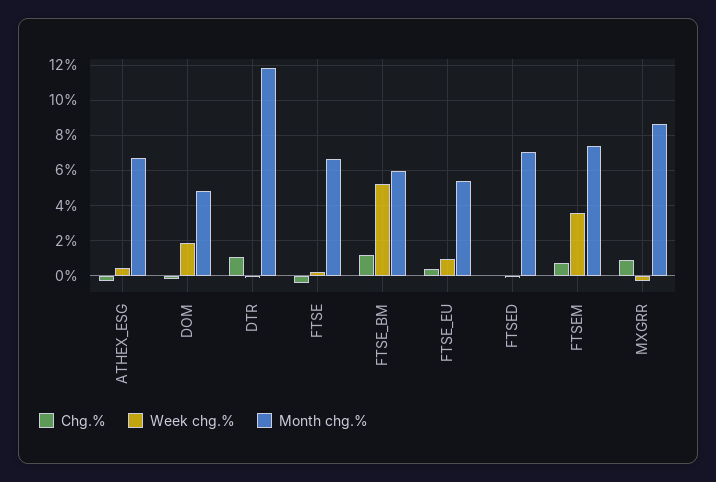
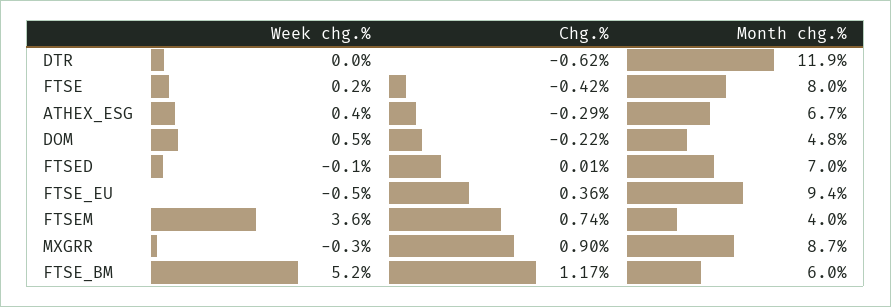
Week chg.%, DOM: 2 -> 0.5
Chg.%, DTR: 1 -> -0.62
Month chg.%, FTSE: 6.5 -> 8
Week chg.%, FTSE_EU: 1 -> -0.5
Month chg.%, FTSE_EU: 5.5 -> 9.4
Month chg.%, FTSEM: 7.5 -> 4

